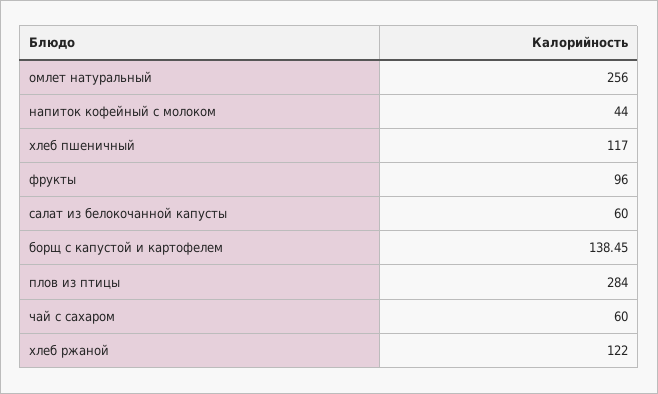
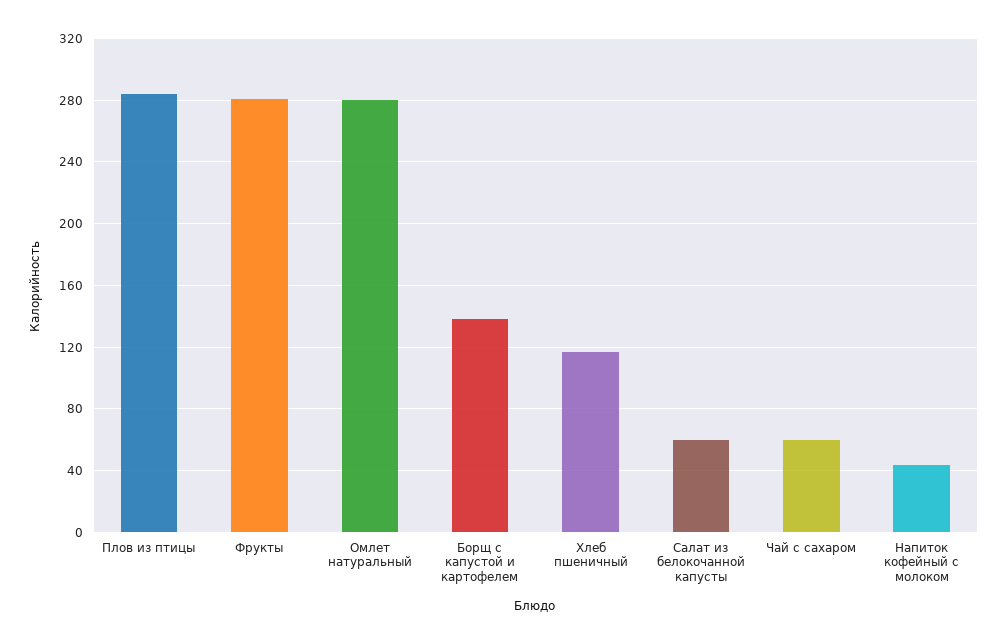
омлет натуральный: 256 -> 280
фрукты: 96 -> 280
хлеб ржаной: 122 -> none

